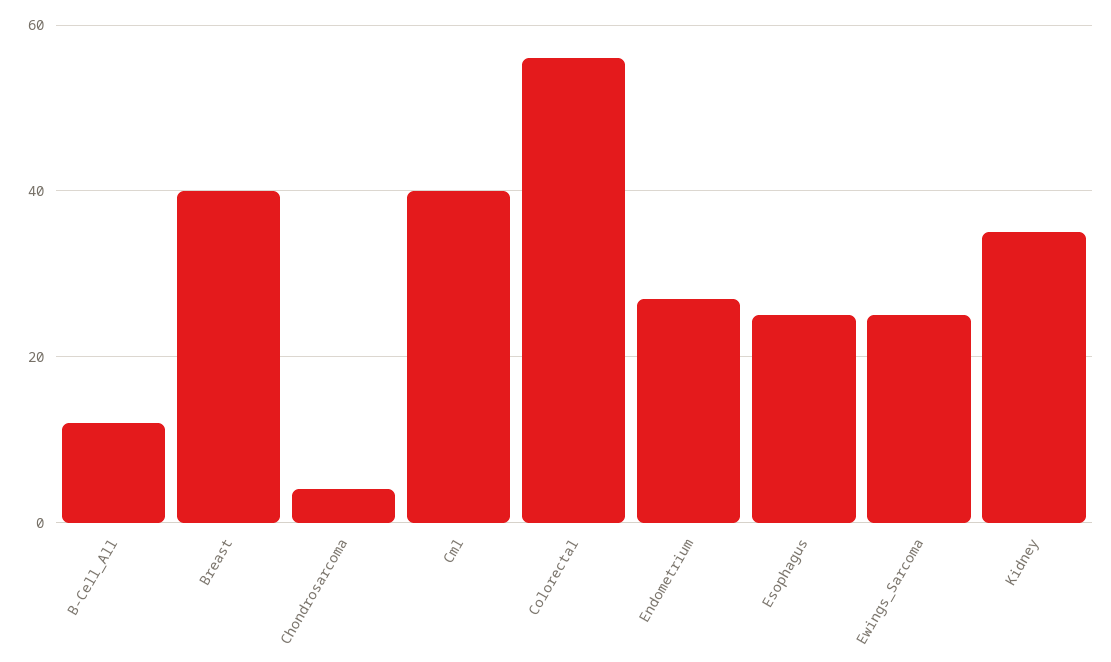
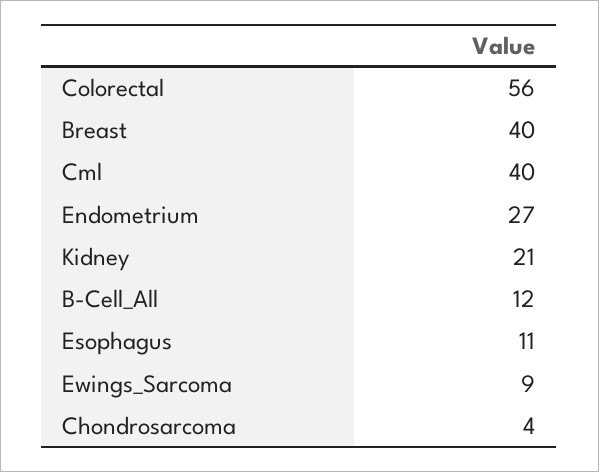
Esophagus: 25 -> 11
Ewings_Sarcoma: 25 -> 9
Kidney: 35 -> 21

